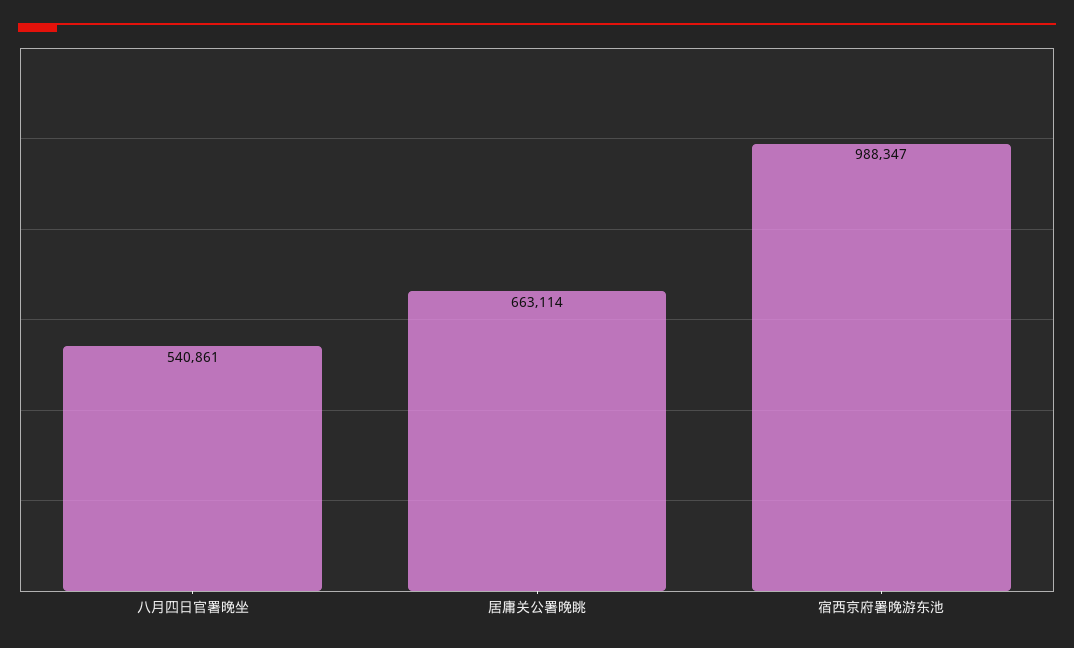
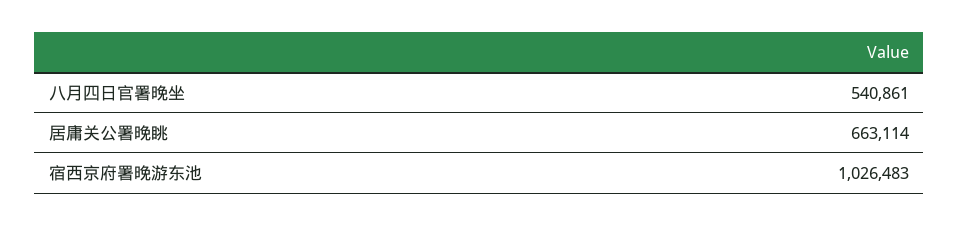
宿西京府署晚游东池: 988347 -> 1026483

